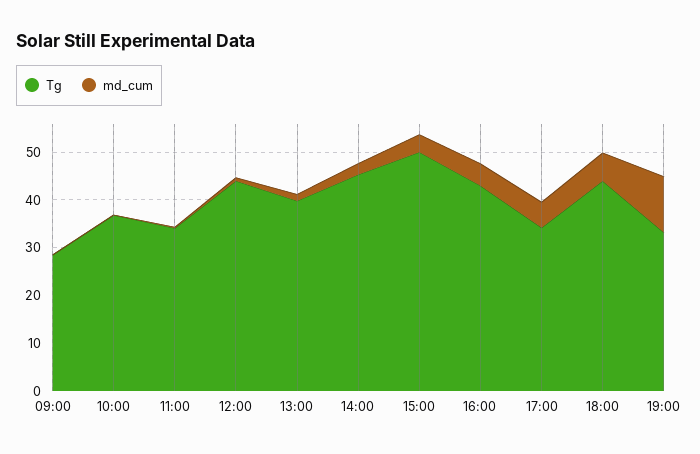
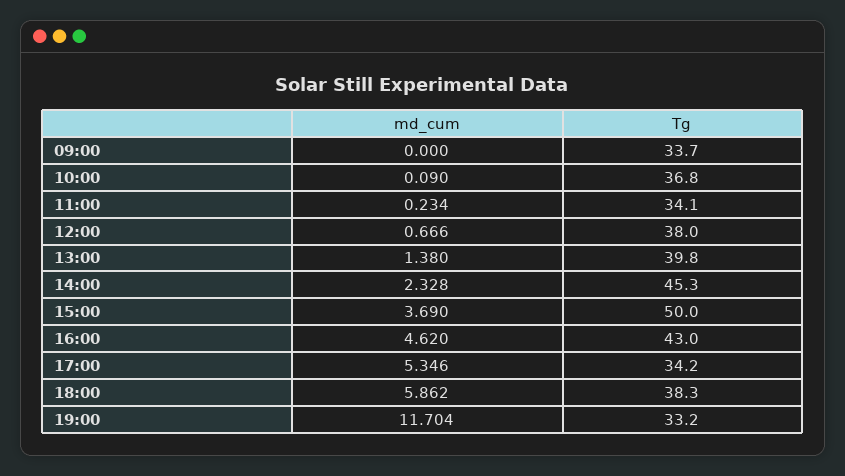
Tg, 09:00: 28 -> 33.7
Tg, 12:00: 44 -> 38
Tg, 18:00: 44 -> 38.3

